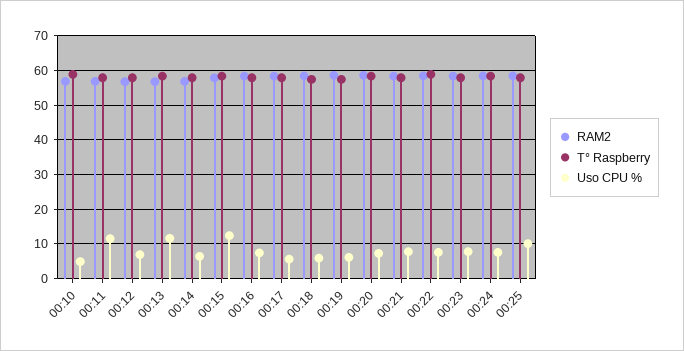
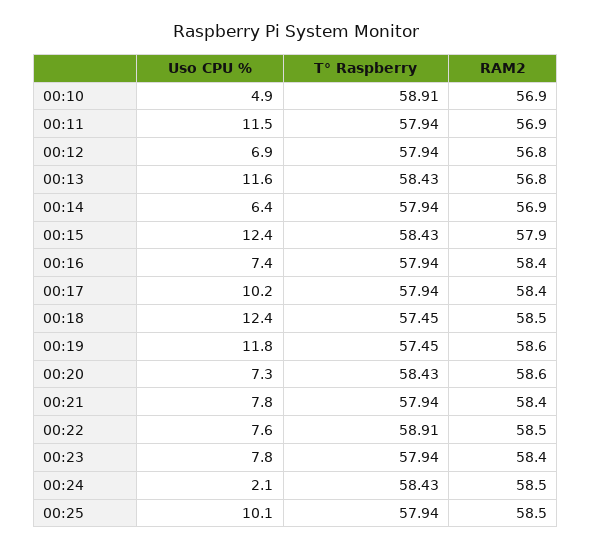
Uso CPU %, 00:17: 6 -> 10.2
Uso CPU %, 00:18: 6 -> 12.4
Uso CPU %, 00:19: 6 -> 11.8
Uso CPU %, 00:24: 8 -> 2.1

